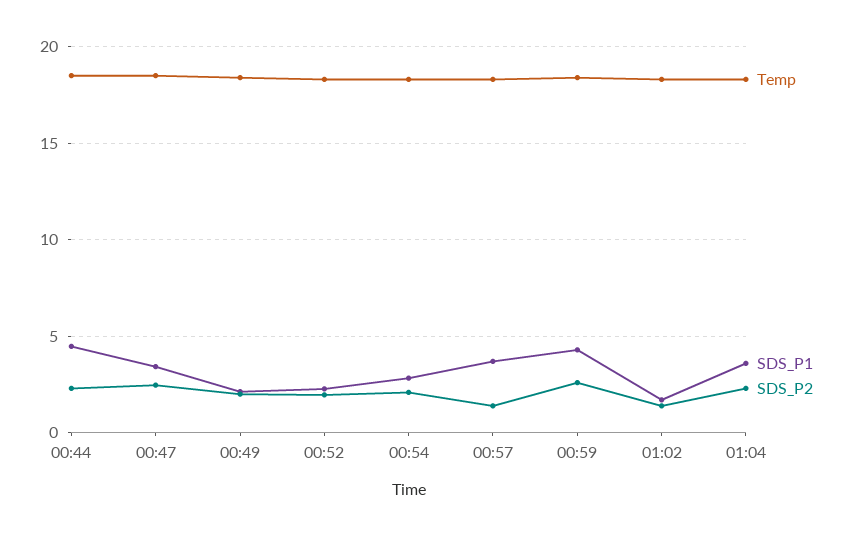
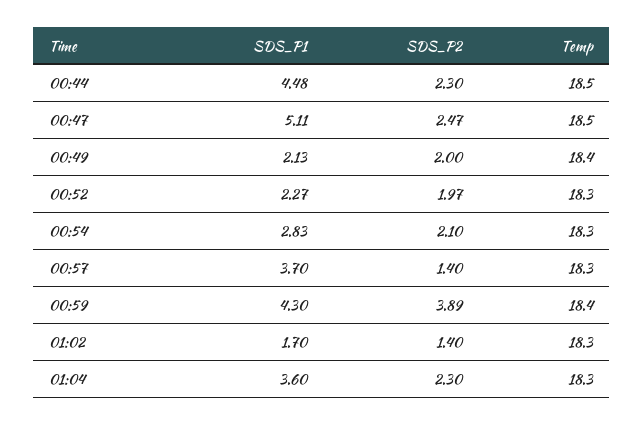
SDS_P1, 00:47: 3.5 -> 5.11
SDS_P2, 00:59: 2.5 -> 3.89

